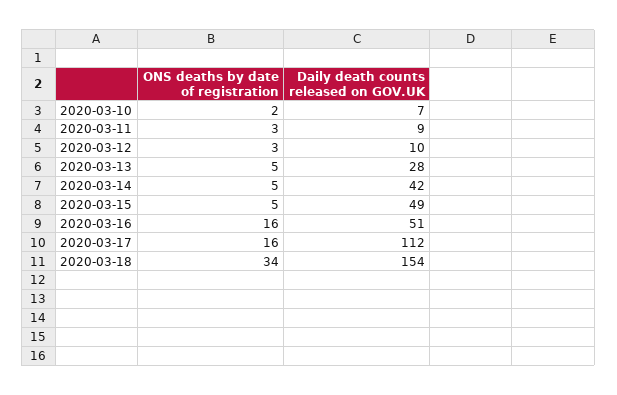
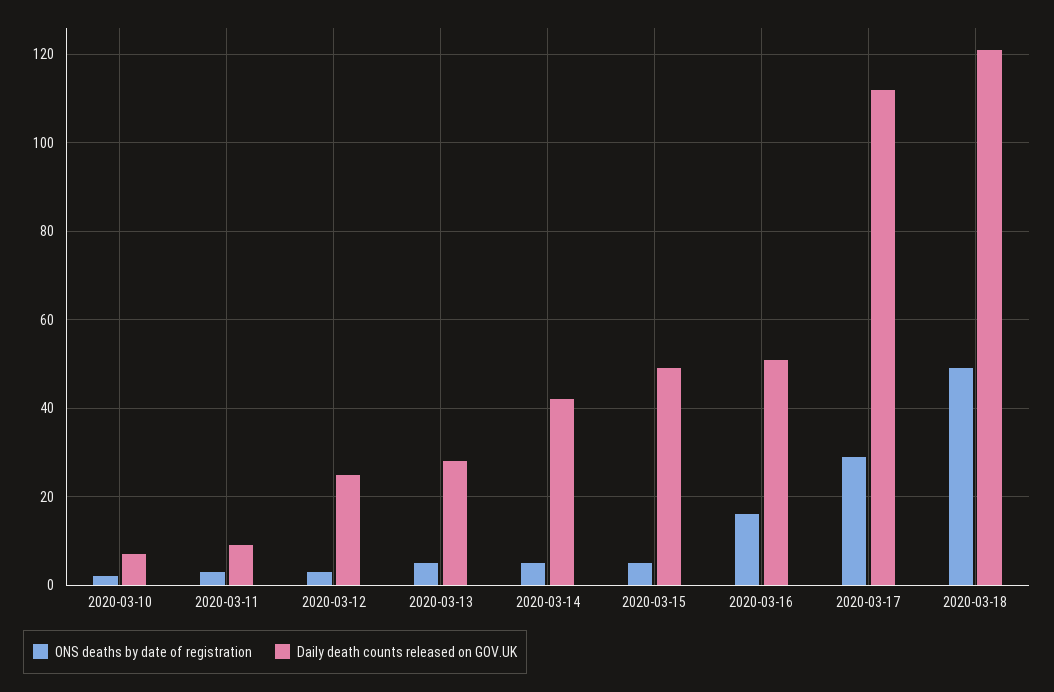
Daily death counts released on GOV.UK, 2020-03-12: 10 -> 25
ONS deaths by date of registration, 2020-03-17: 16 -> 30
ONS deaths by date of registration, 2020-03-18: 34 -> 50
Daily death counts released on GOV.UK, 2020-03-18: 154 -> 120

